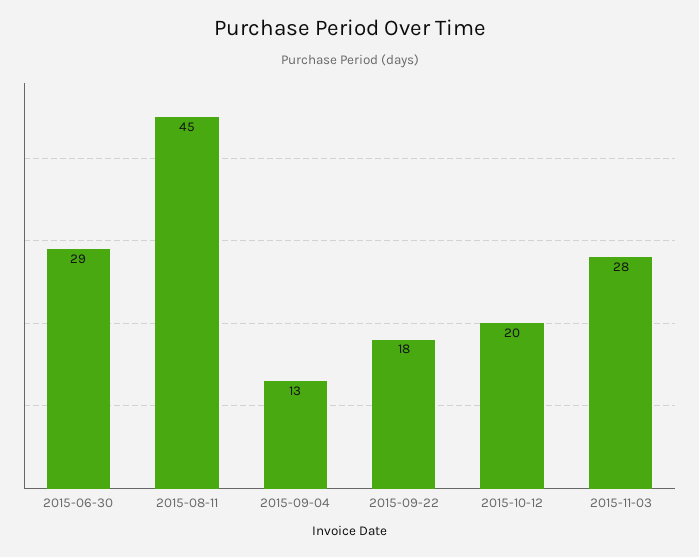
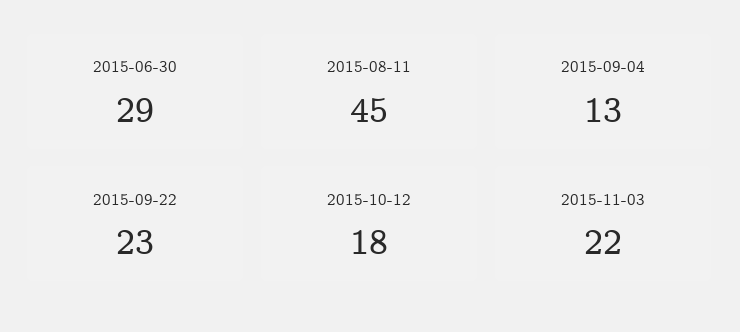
2015-09-22: 18 -> 23
2015-10-12: 20 -> 18
2015-11-03: 28 -> 22

